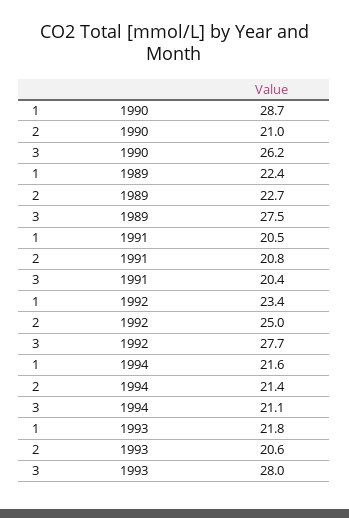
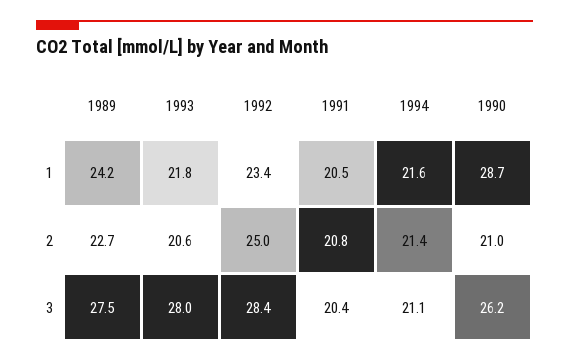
1, 1989: 22.4 -> 24.2
3, 1992: 27.7 -> 28.4

